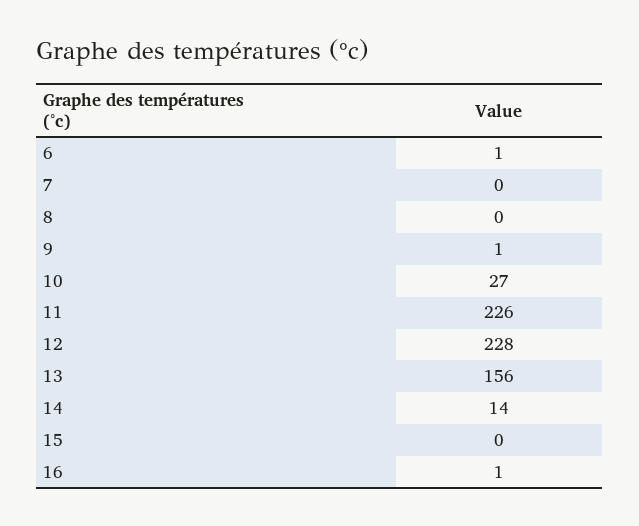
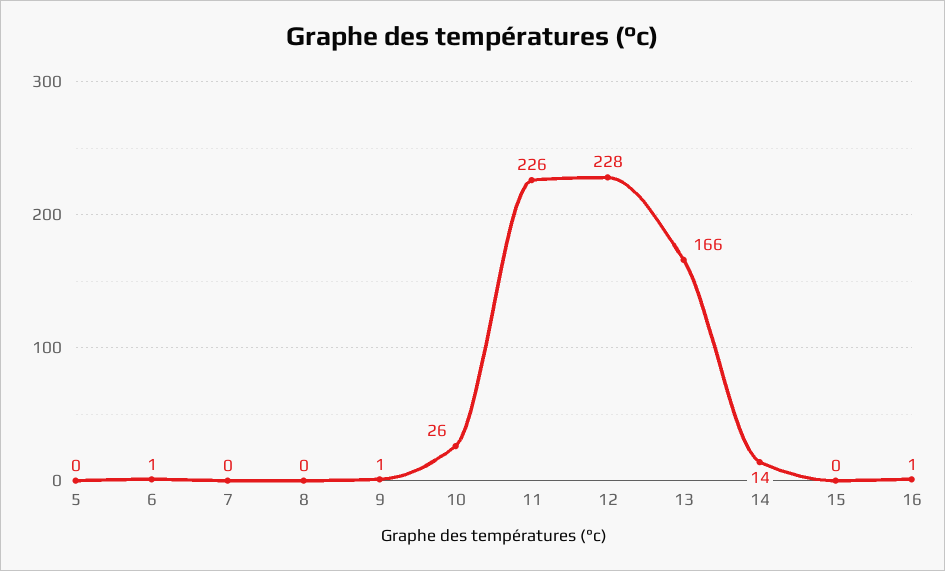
10: 27 -> 26
13: 156 -> 166
5: none -> 0

